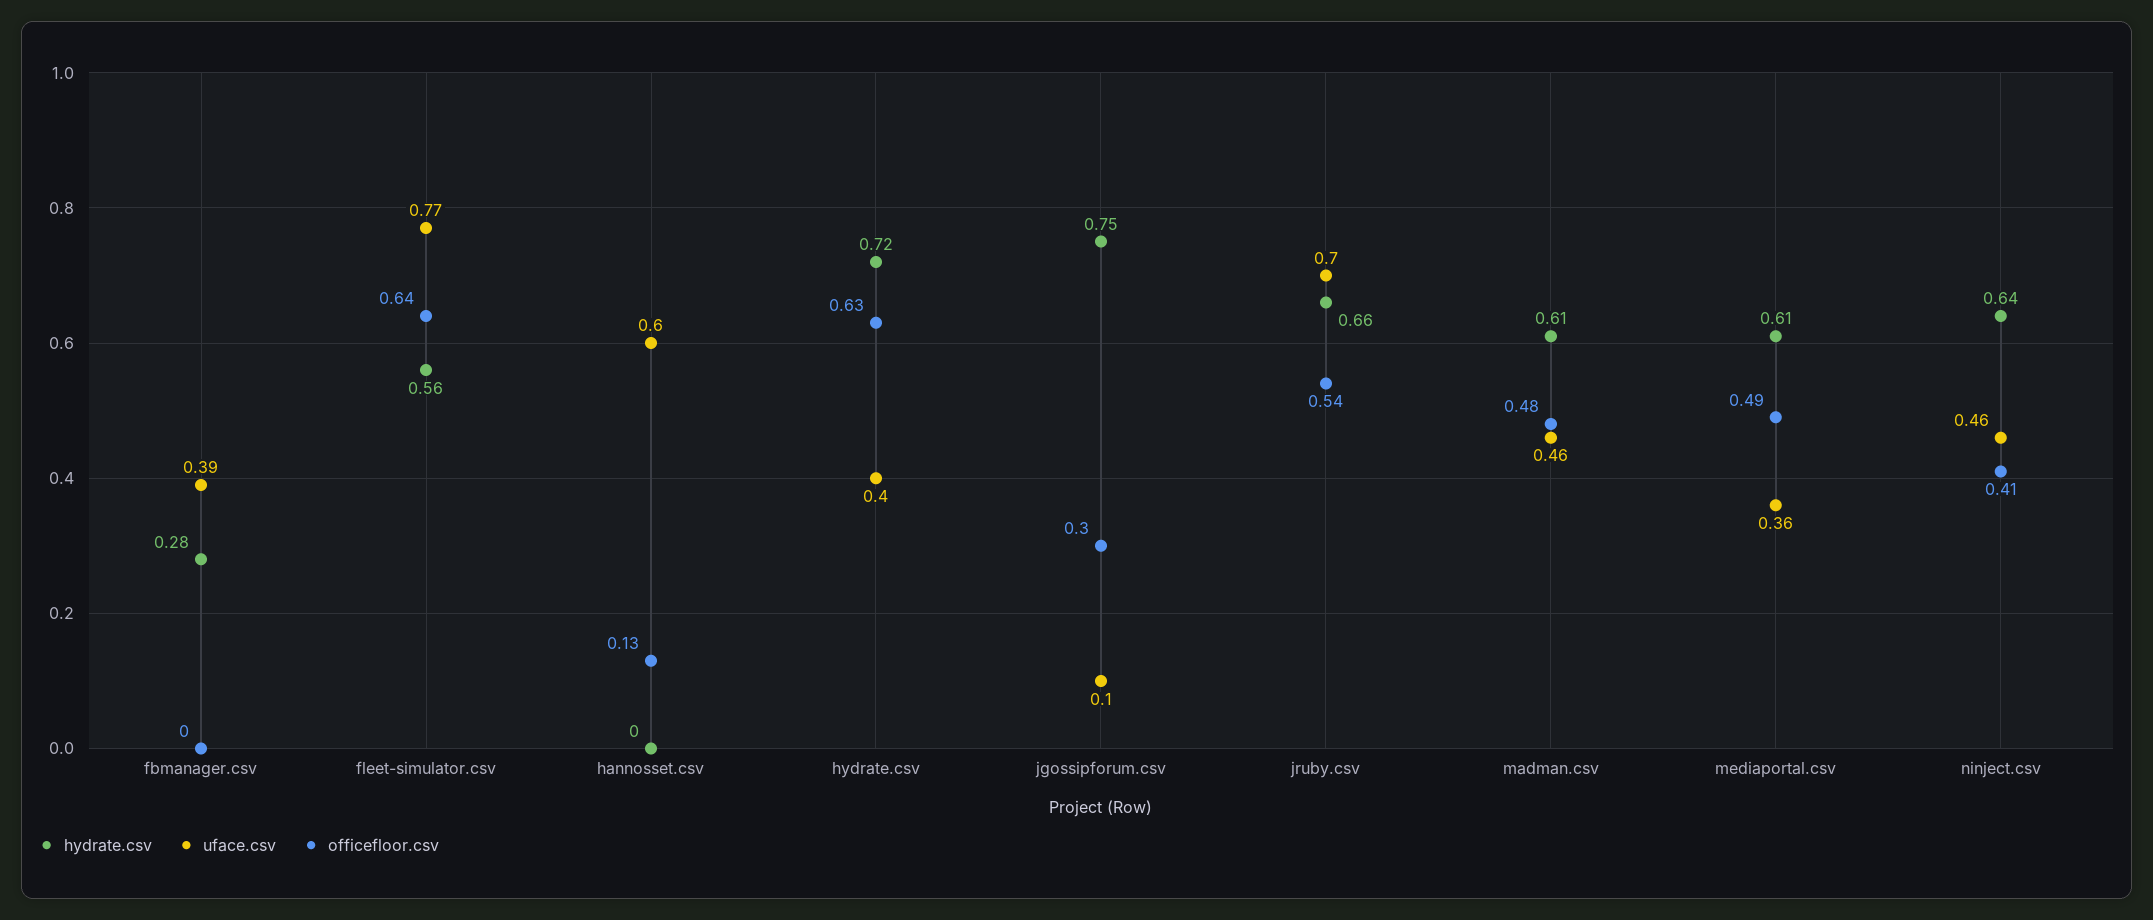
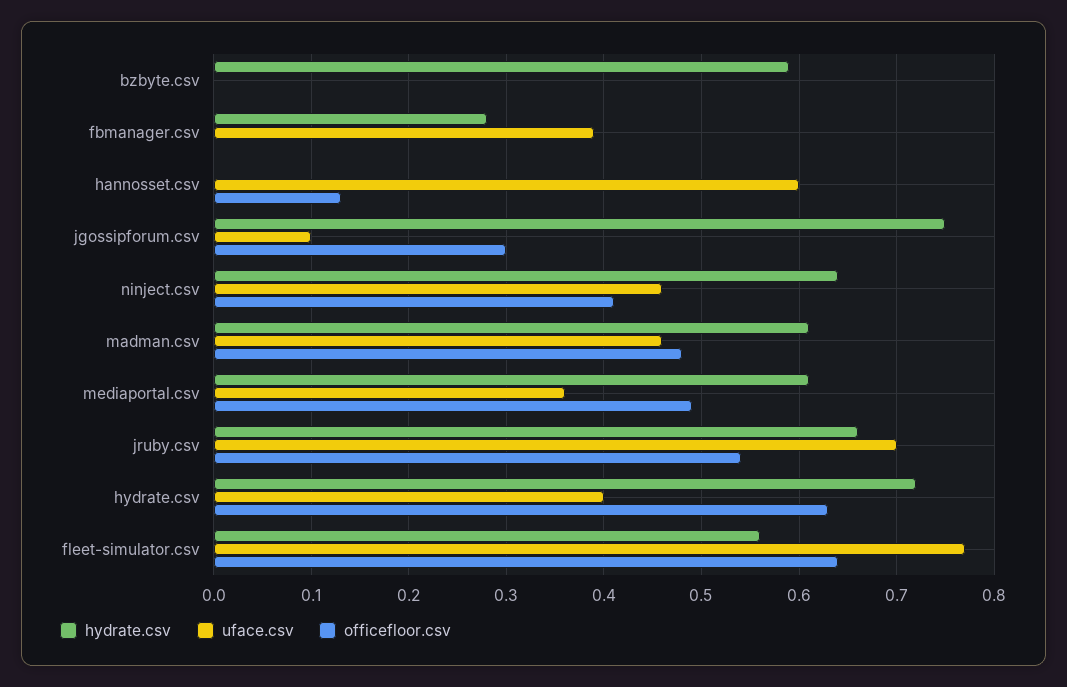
hydrate.csv, bzbyte.csv: none -> 0.59
uface.csv, bzbyte.csv: none -> 0
officefloor.csv, bzbyte.csv: none -> 0

